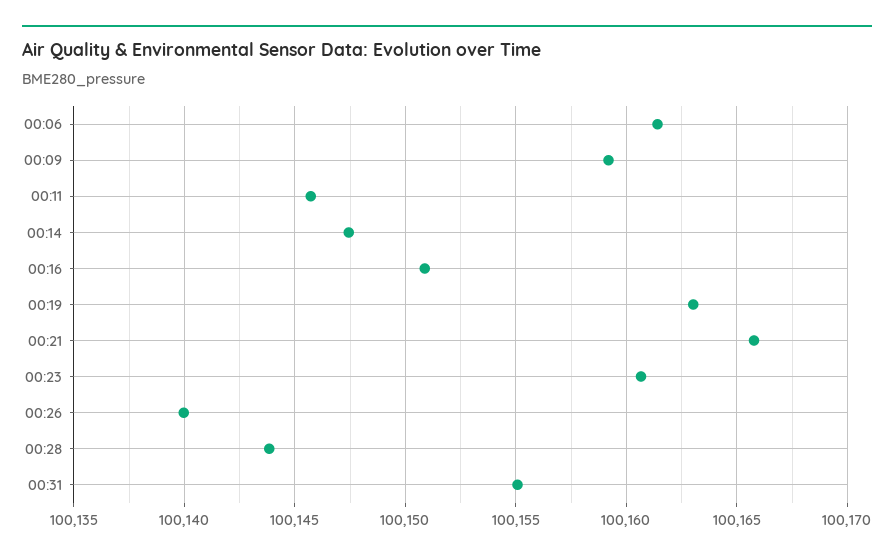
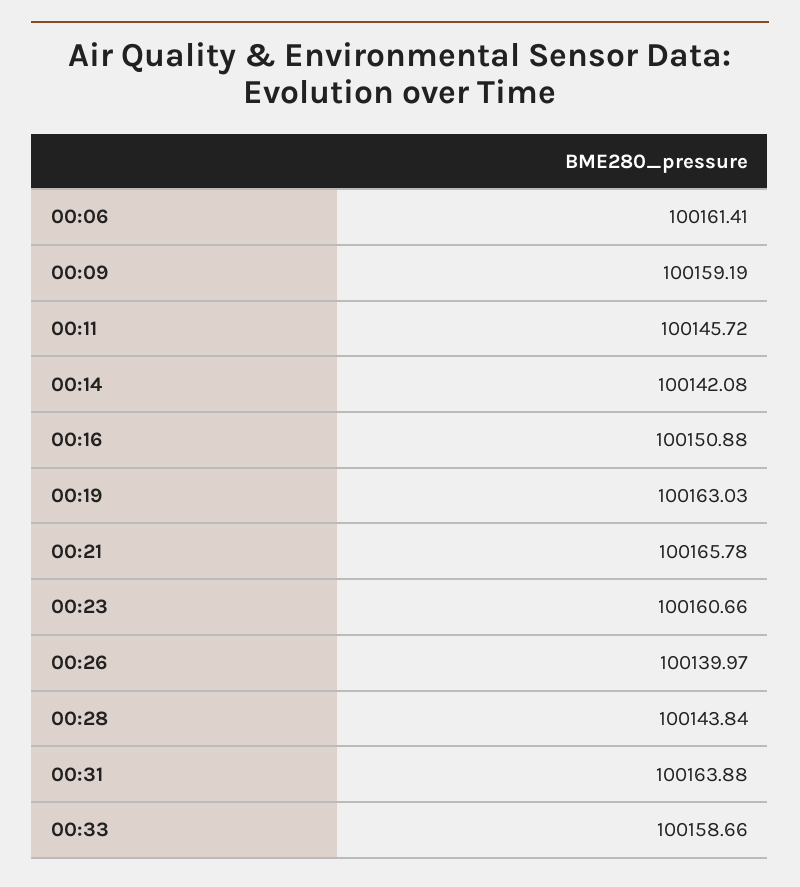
00:14: 100147.5 -> 100142.08
00:31: 100155 -> 100163.88
00:33: none -> 100158.66

